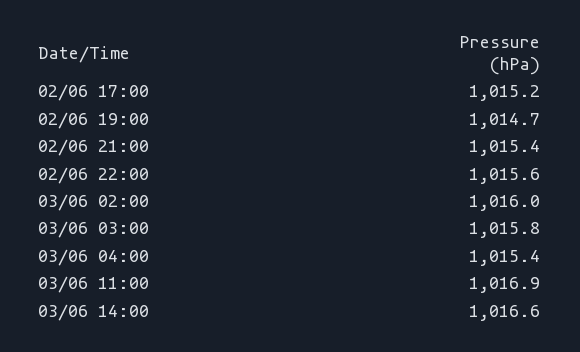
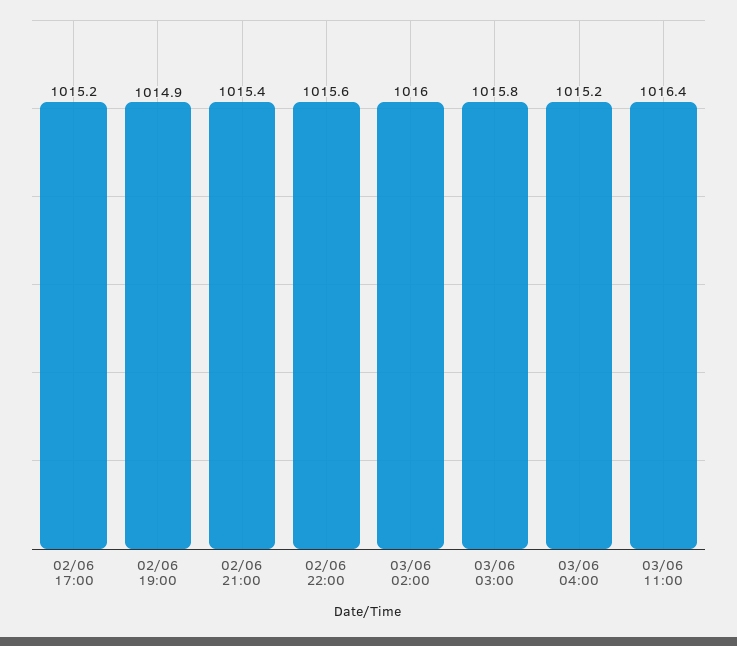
02/06 19:00: 1014.7 -> 1014.9
03/06 04:00: 1015.4 -> 1015.2
03/06 11:00: 1016.9 -> 1016.4
03/06 14:00: 1016.6 -> none

